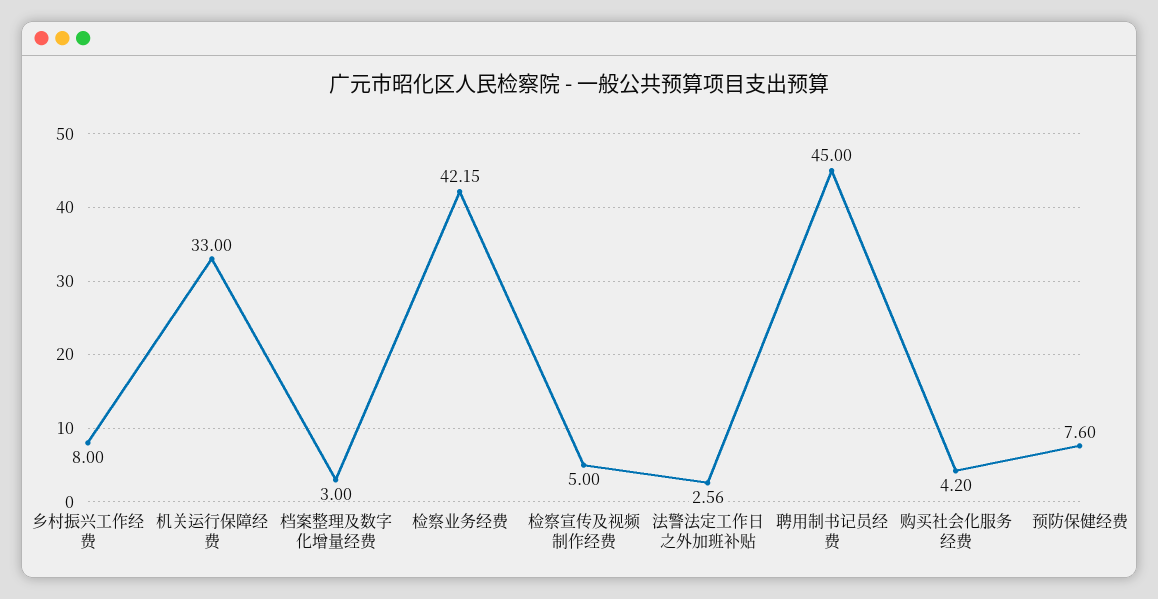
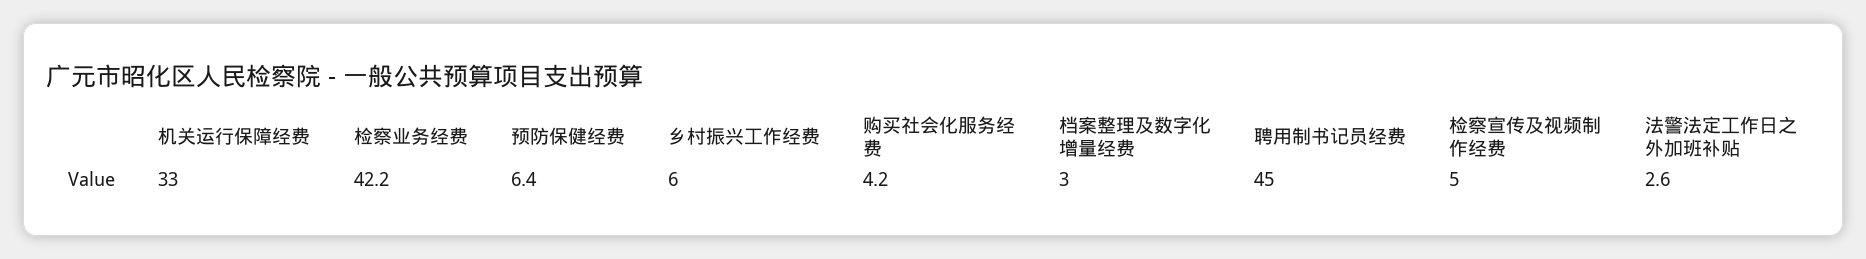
乡村振兴工作经费: 8 -> 6
预防保健经费: 7.6 -> 6.4

